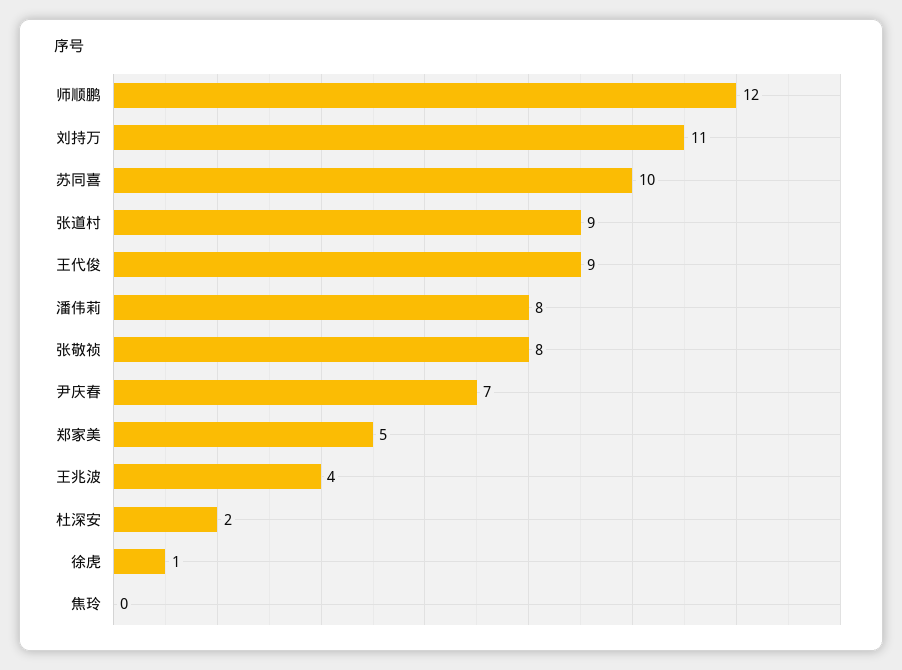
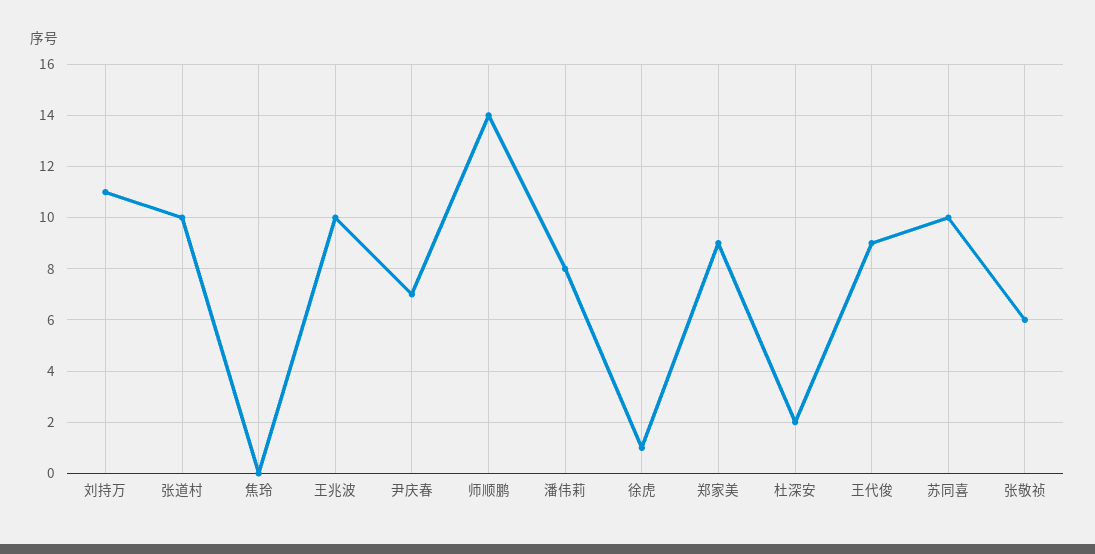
师顺鹏: 12 -> 14
张道村: 9 -> 10
张敬祯: 8 -> 6
郑家美: 5 -> 9
王兆波: 4 -> 10

